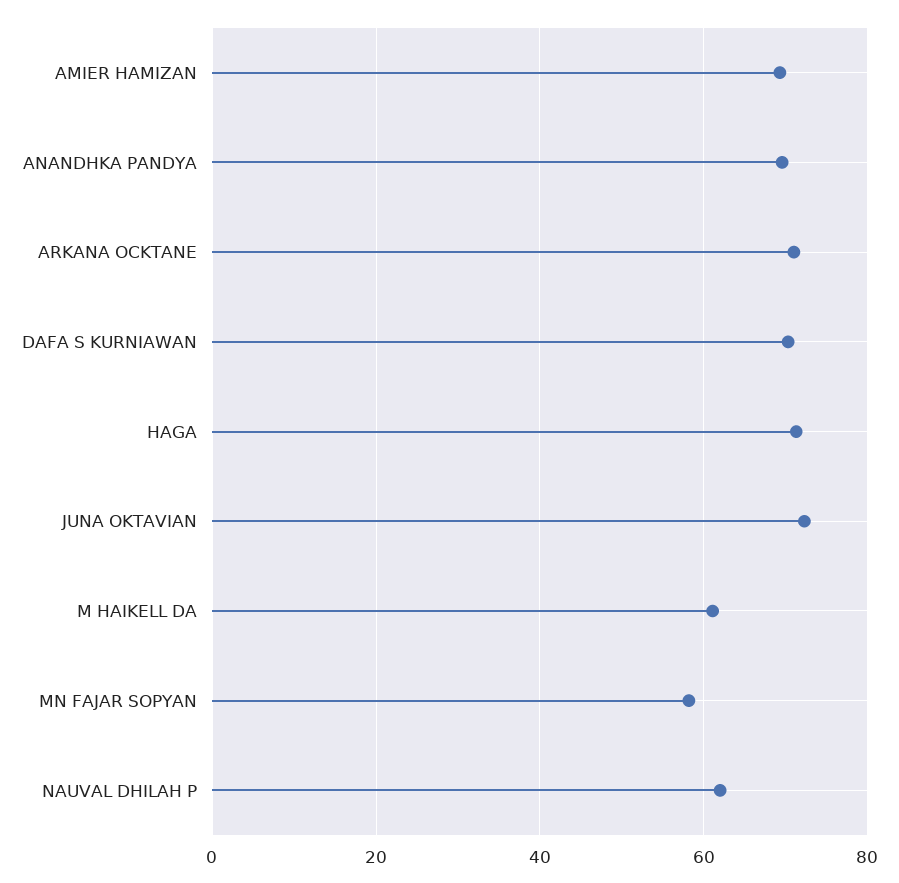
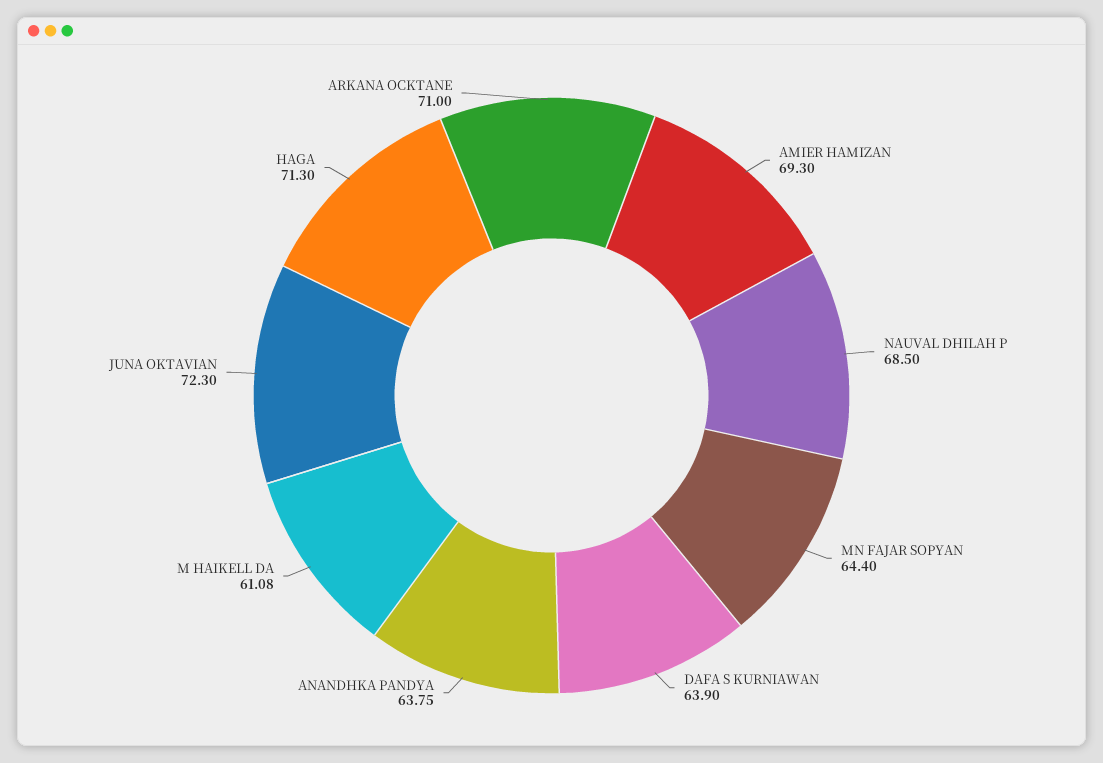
ANANDHKA PANDYA: 70 -> 63.75
DAFA S KURNIAWAN: 70 -> 63.9
MN FAJAR SOPYAN: 58 -> 64.4
NAUVAL DHILAH P: 62 -> 68.5

